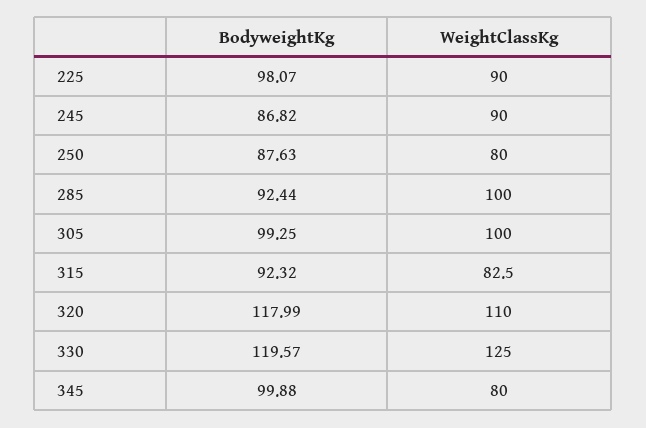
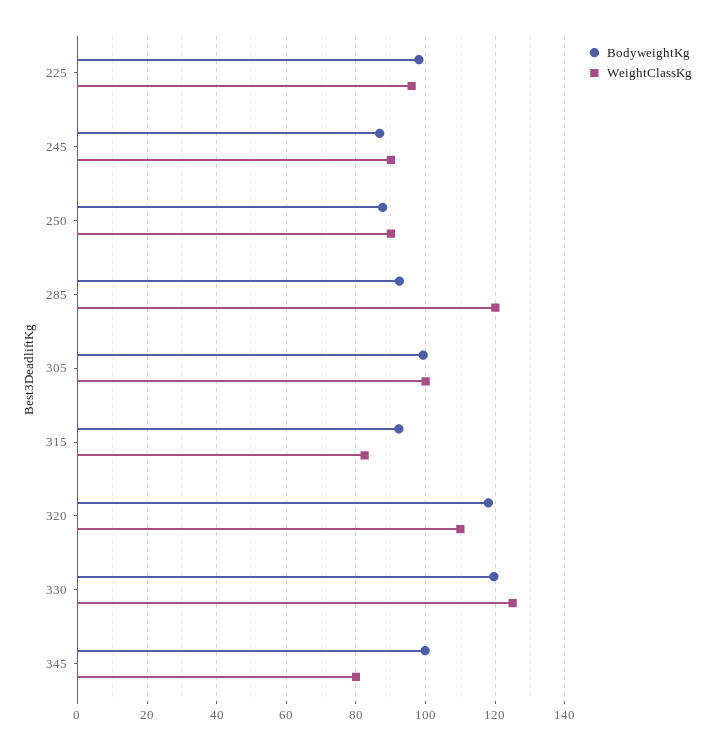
WeightClassKg, 225: 90 -> 96
WeightClassKg, 250: 80 -> 90
WeightClassKg, 285: 100 -> 120

